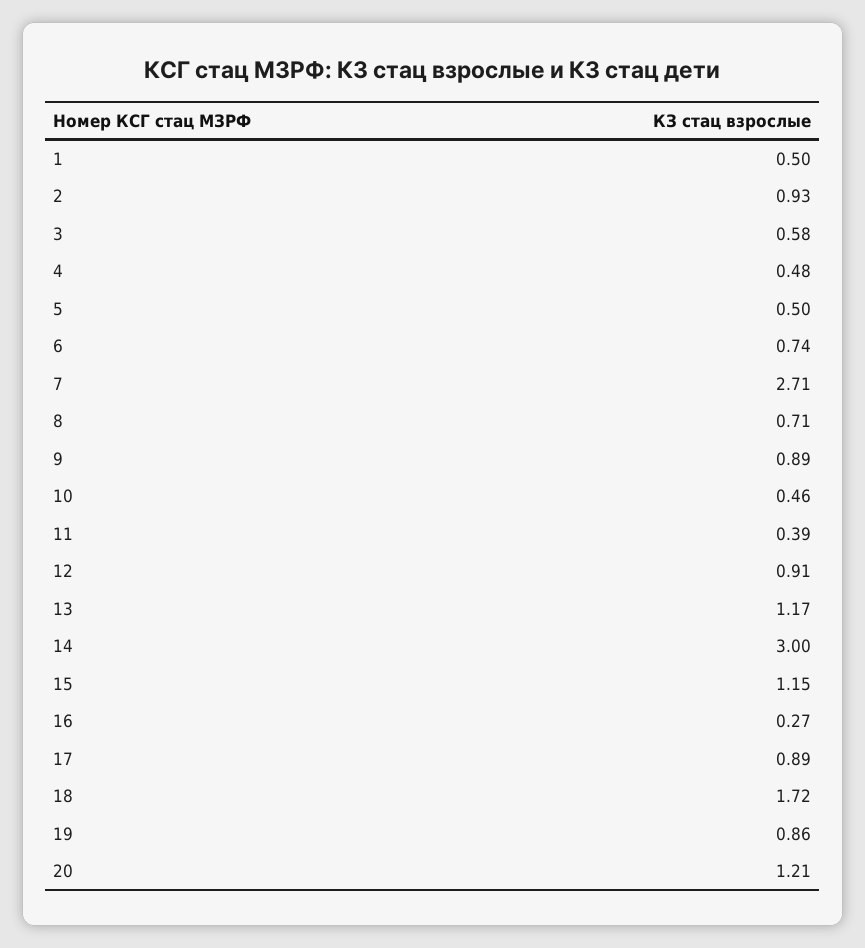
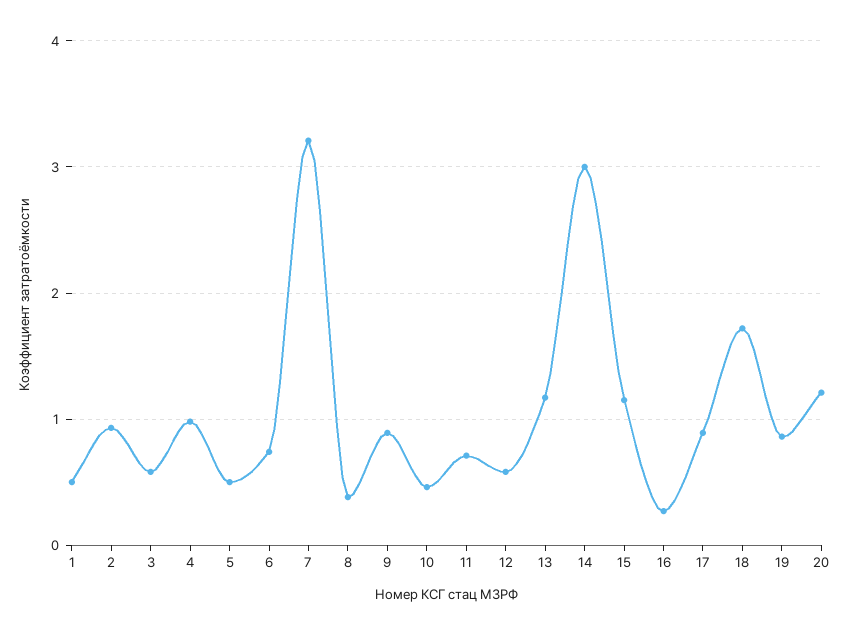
4: 0.48 -> 1
7: 2.71 -> 3.2
8: 0.71 -> 0.4
11: 0.39 -> 0.7
12: 0.91 -> 0.6

